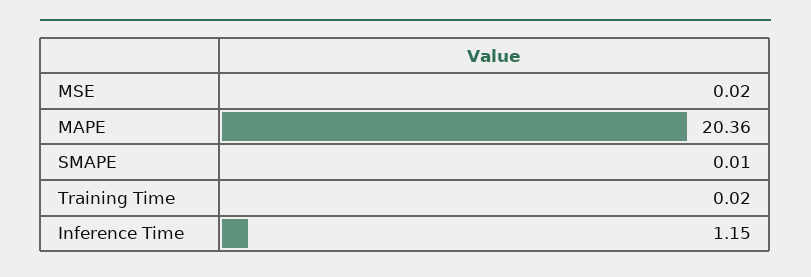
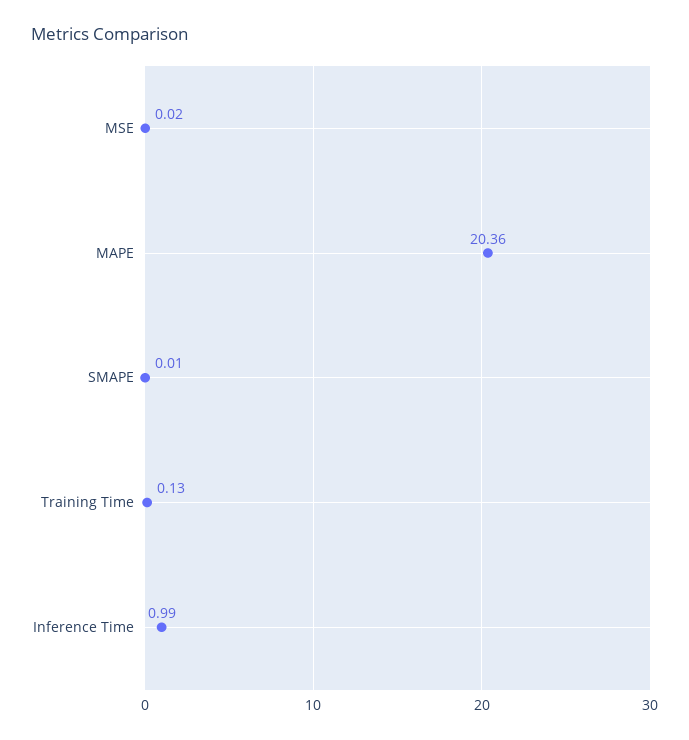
Training Time: 0.02 -> 0.13
Inference Time: 1.15 -> 0.99

